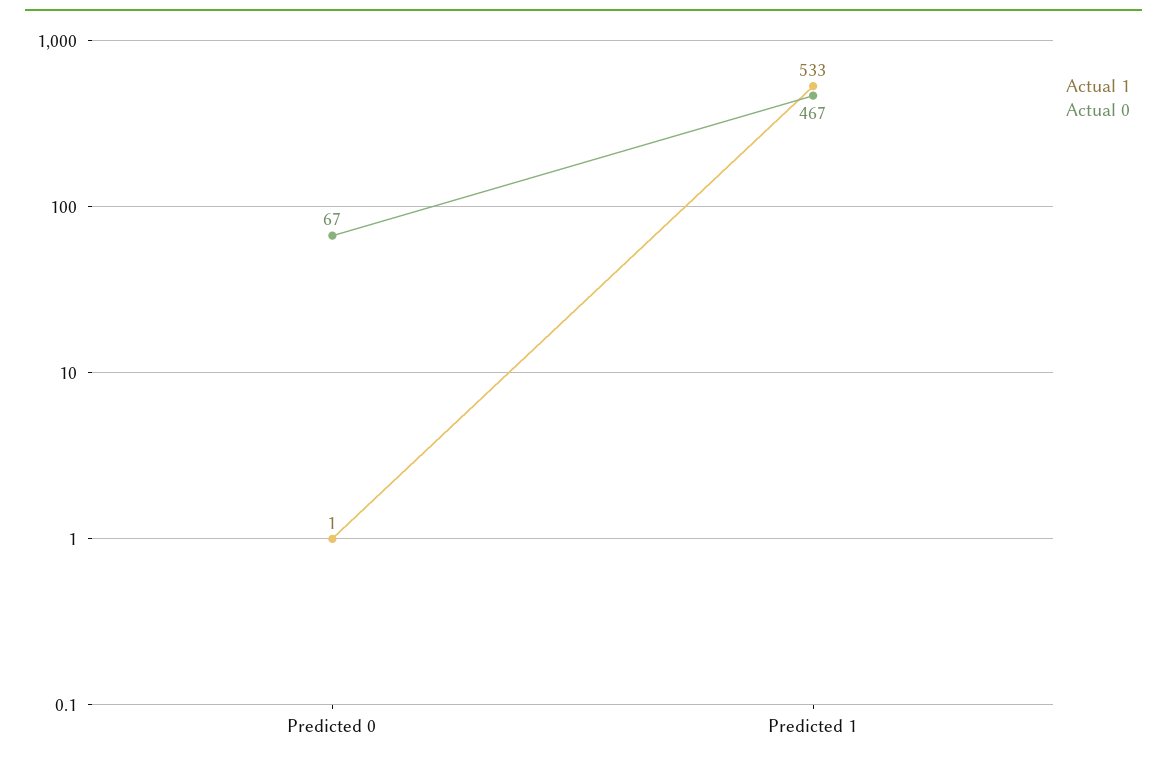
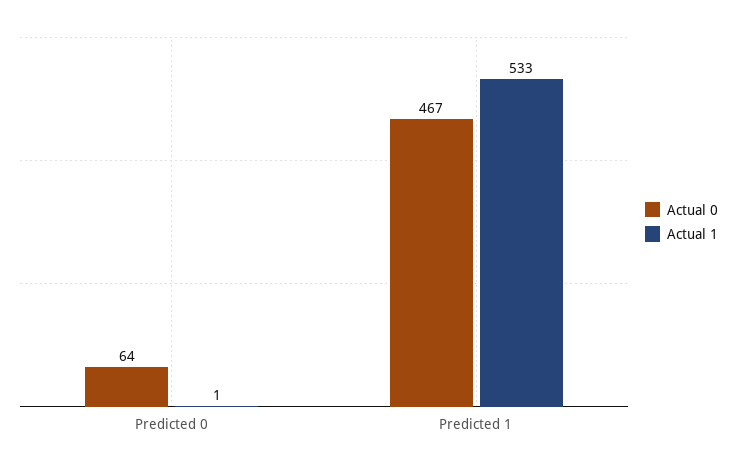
Actual 0, Predicted 0: 67 -> 64

